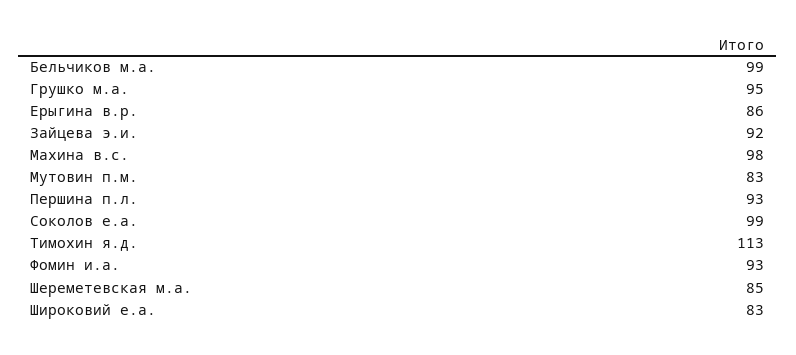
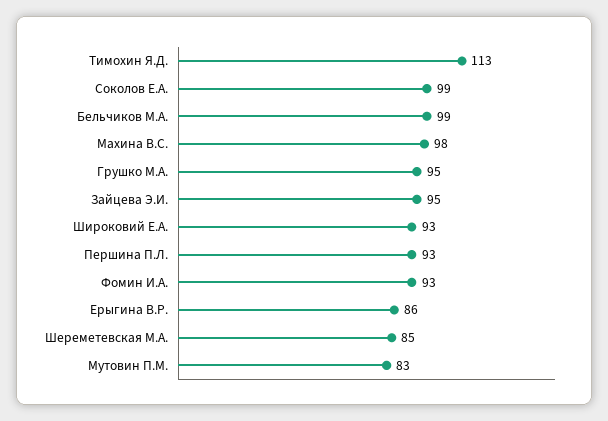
Зайцева э.и.: 92 -> 95
Широковий е.а.: 83 -> 93

